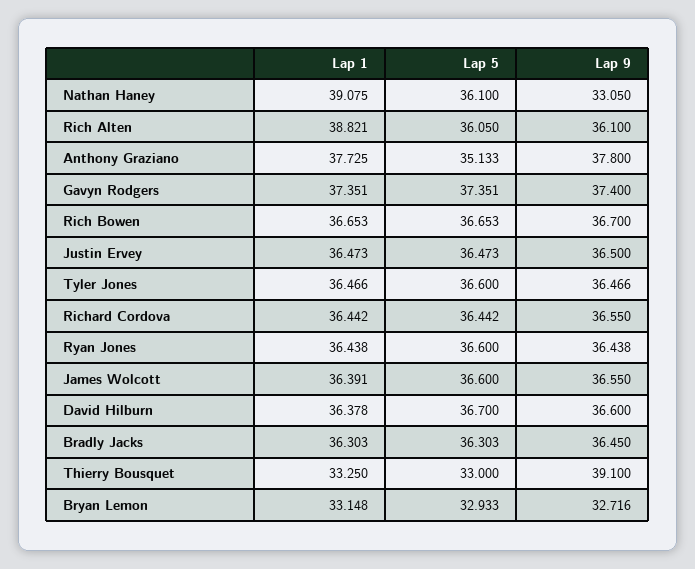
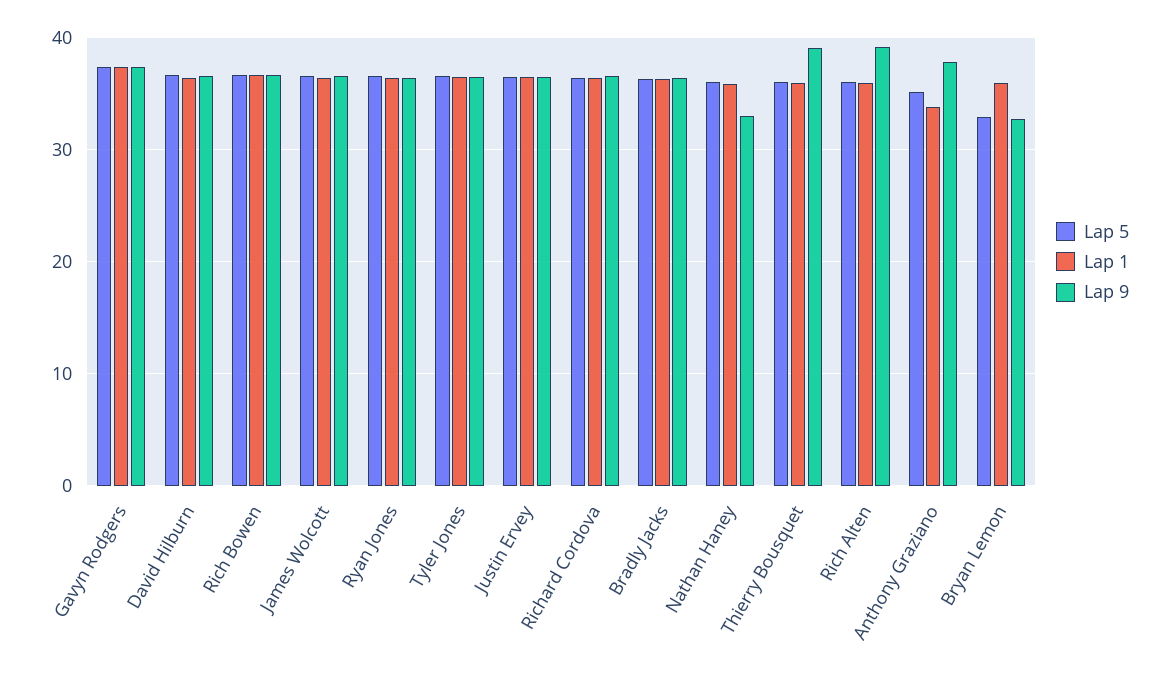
Lap 1, Nathan Haney: 39.075 -> 36
Lap 1, Rich Alten: 38.821 -> 36
Lap 9, Rich Alten: 36.1 -> 39
Lap 1, Anthony Graziano: 37.725 -> 34
Lap 1, Thierry Bousquet: 33.25 -> 36
Lap 5, Thierry Bousquet: 33 -> 36
Lap 1, Bryan Lemon: 33.148 -> 36

